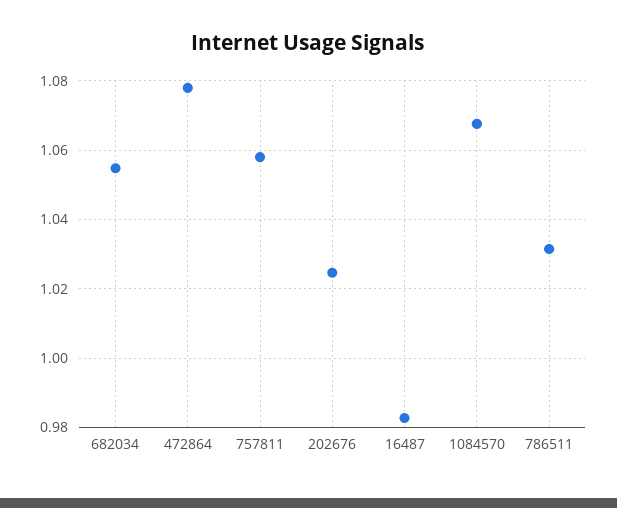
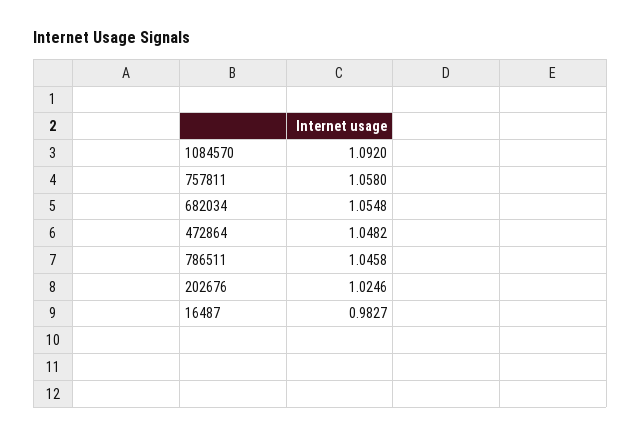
472864: 1.078 -> 1.0482
1084570: 1.068 -> 1.092
786511: 1.032 -> 1.0458

